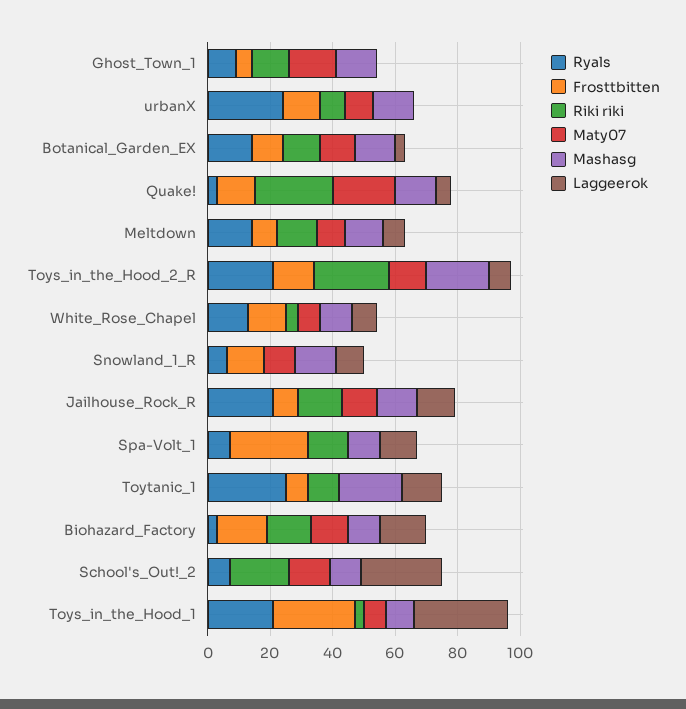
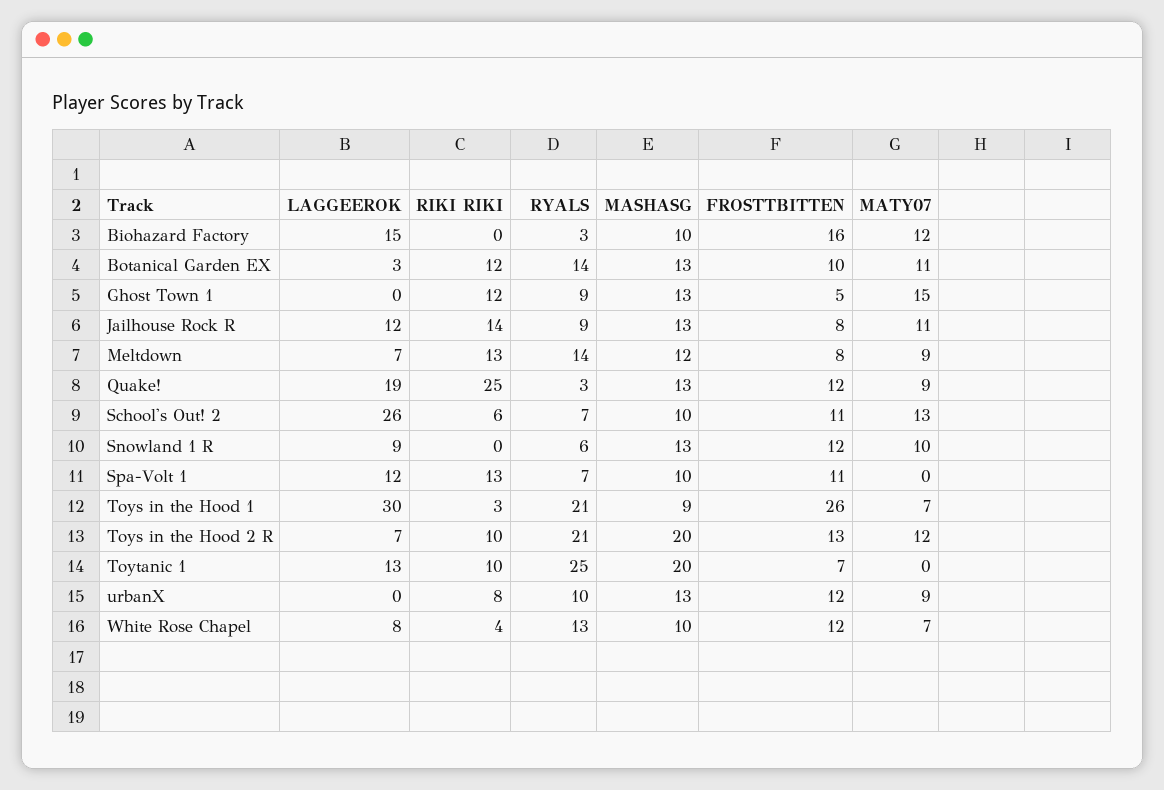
Ryals, urbanX: 25 -> 10
Maty07, Quake!: 20 -> 9
Laggeerok, Quake!: 5 -> 19
Riki riki, Toys_in_the_Hood_2_R: 25 -> 10
Ryals, Jailhouse_Rock_R: 20 -> 9
Frosttbitten, Spa-Volt_1: 25 -> 11
Riki riki, Biohazard_Factory: 15 -> 0
Frosttbitten, School's_Out!_2: 0 -> 11
Riki riki, School's_Out!_2: 20 -> 6

